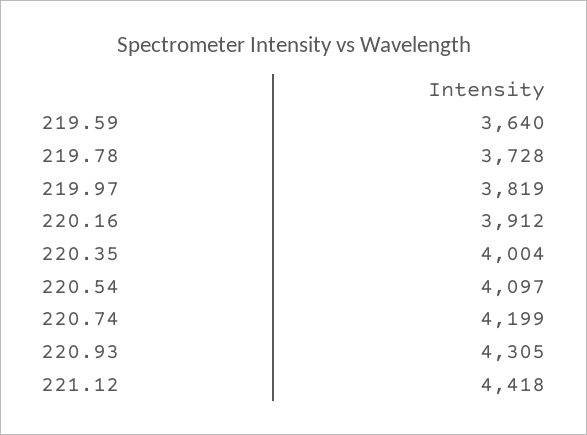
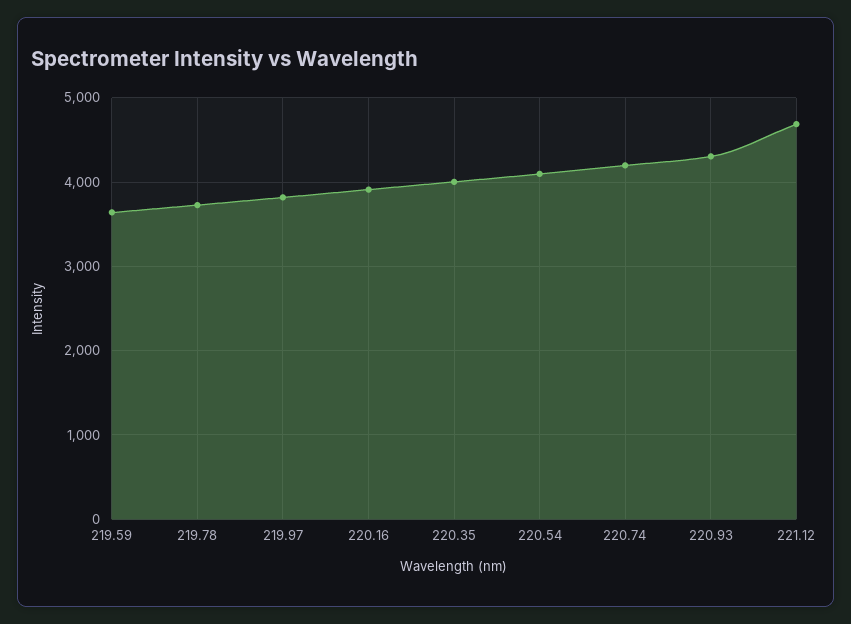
221.12: 4418 -> 4700

